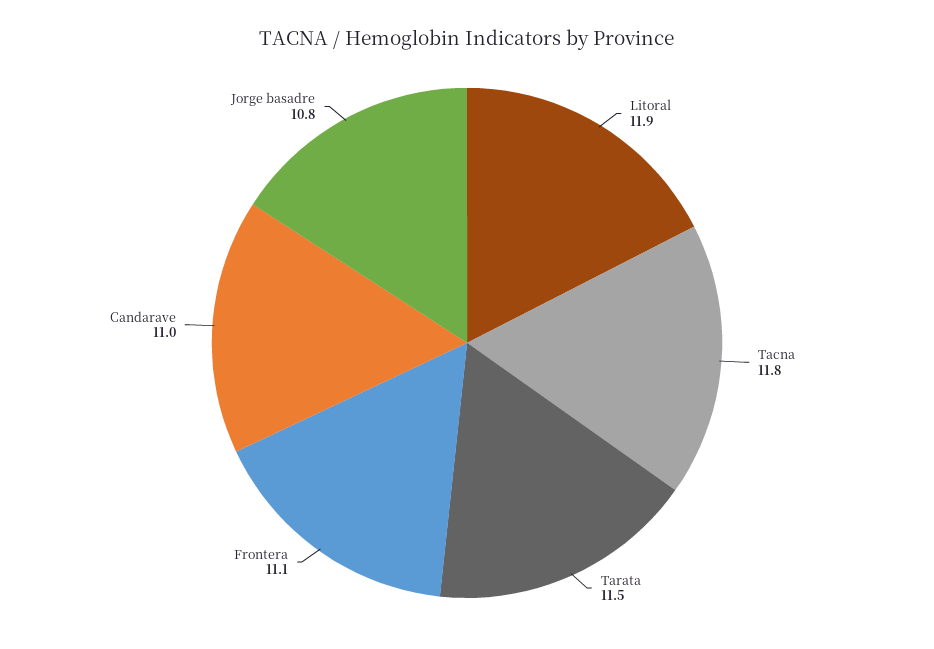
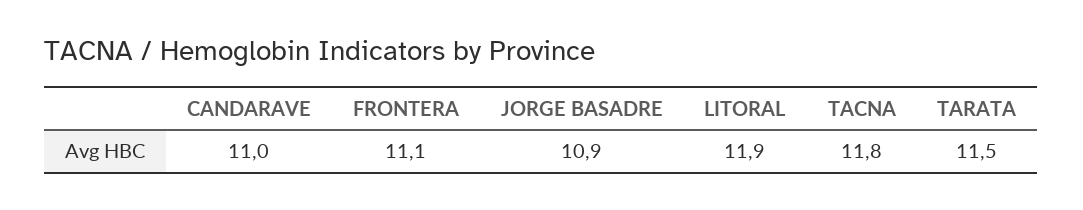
Jorge basadre: 10.8 -> 10.9

